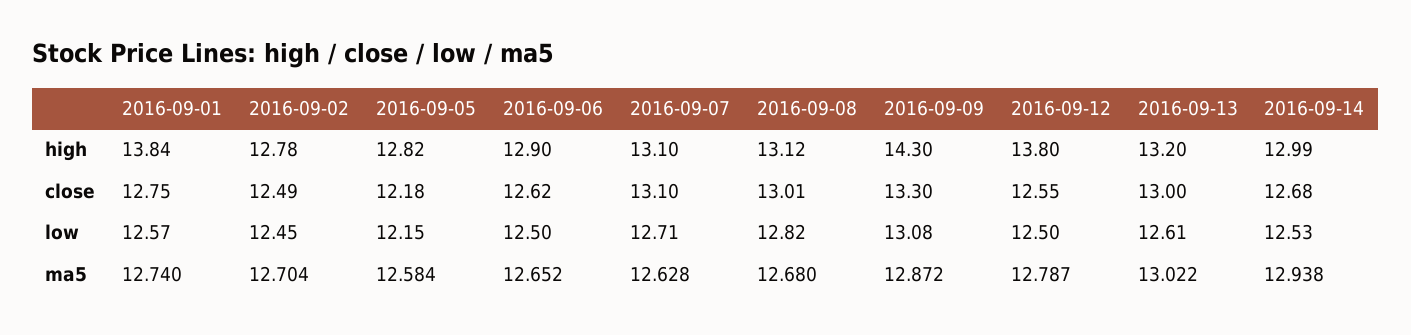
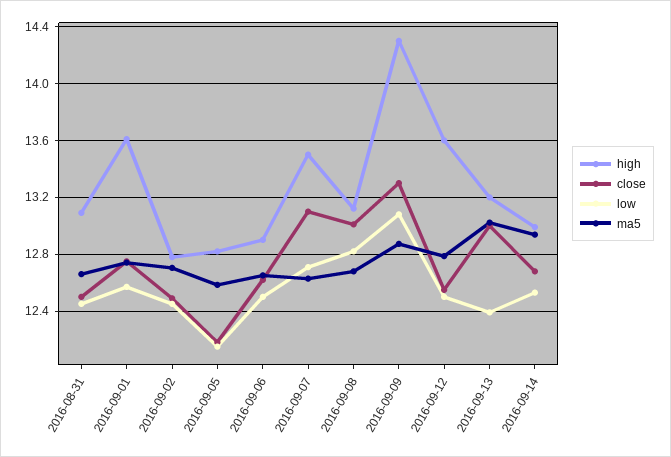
high, 2016-09-01: 13.84 -> 13.6
high, 2016-09-07: 13.1 -> 13.5
high, 2016-09-12: 13.8 -> 13.6
low, 2016-09-13: 12.61 -> 12.4
high, 2016-08-31: none -> 13.1
close, 2016-08-31: none -> 12.5
low, 2016-08-31: none -> 12.45
ma5, 2016-08-31: none -> 12.65

